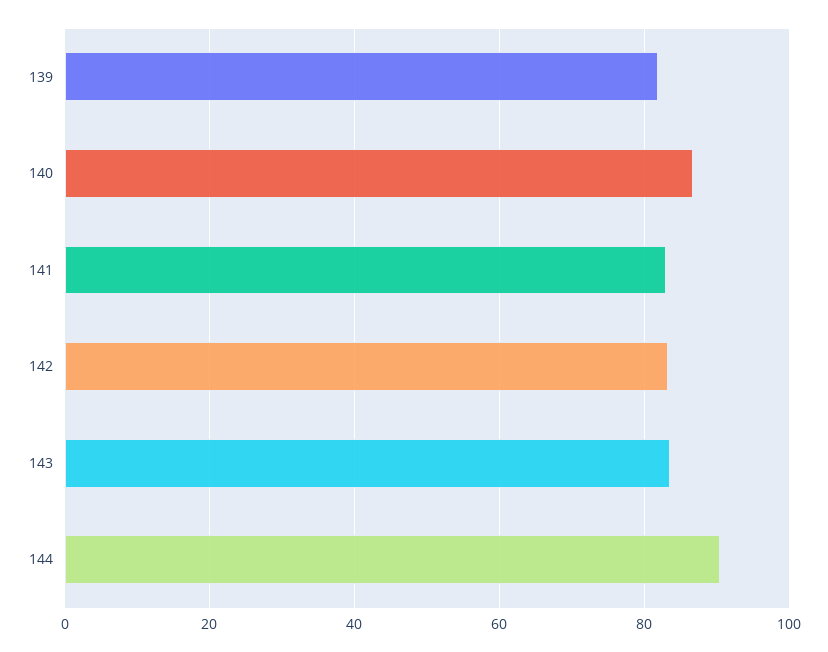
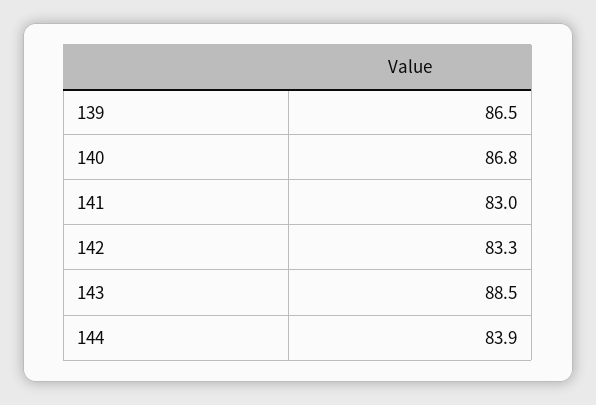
139: 82 -> 86.5
143: 84 -> 88.5
144: 90 -> 83.9

